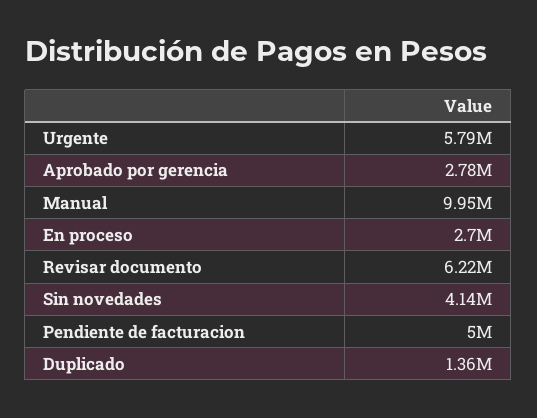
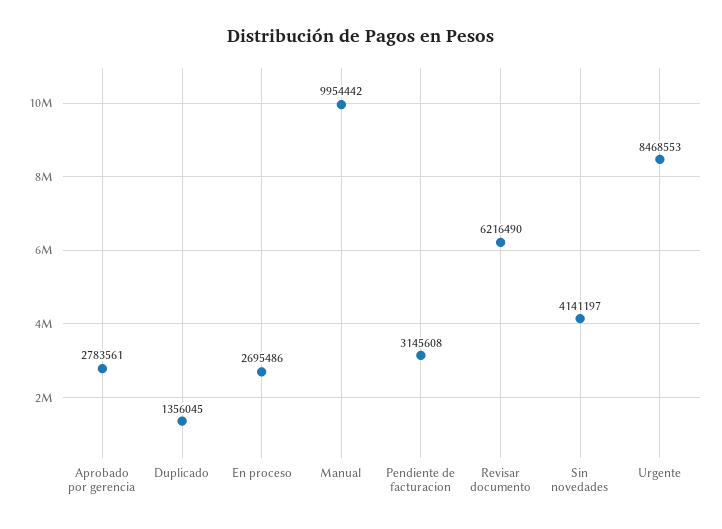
Urgente: 5790000 -> 8468553
Pendiente de facturacion: 5000000 -> 3145608

